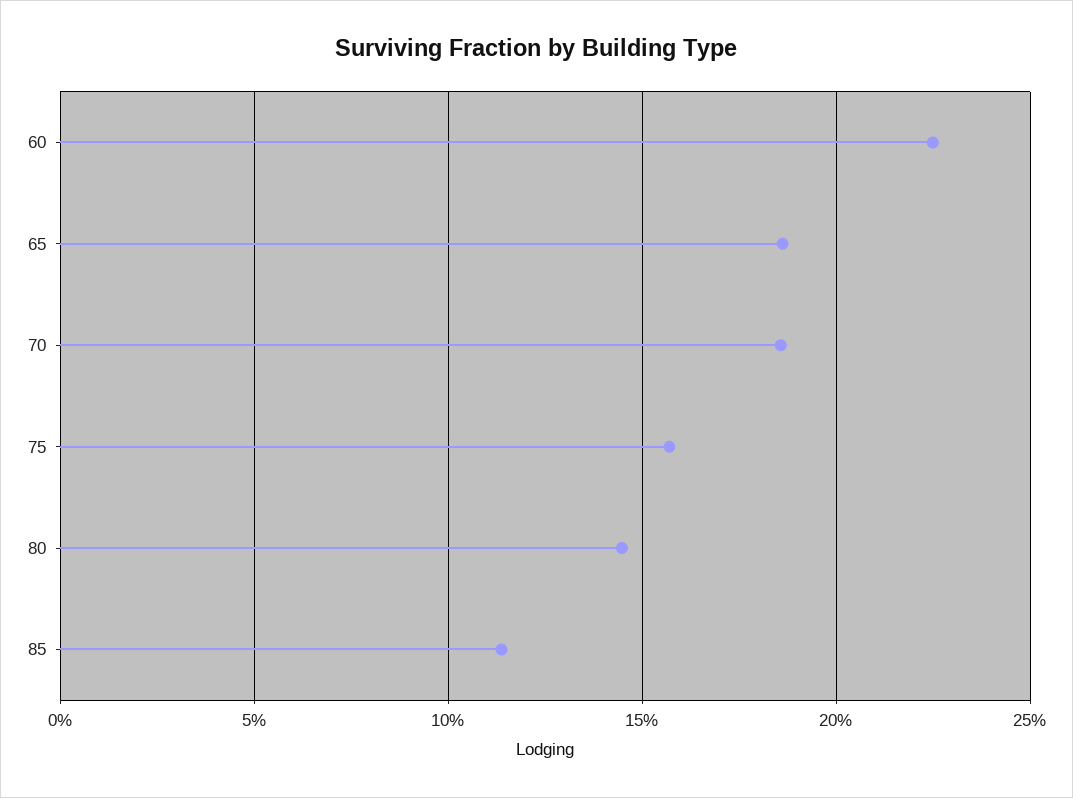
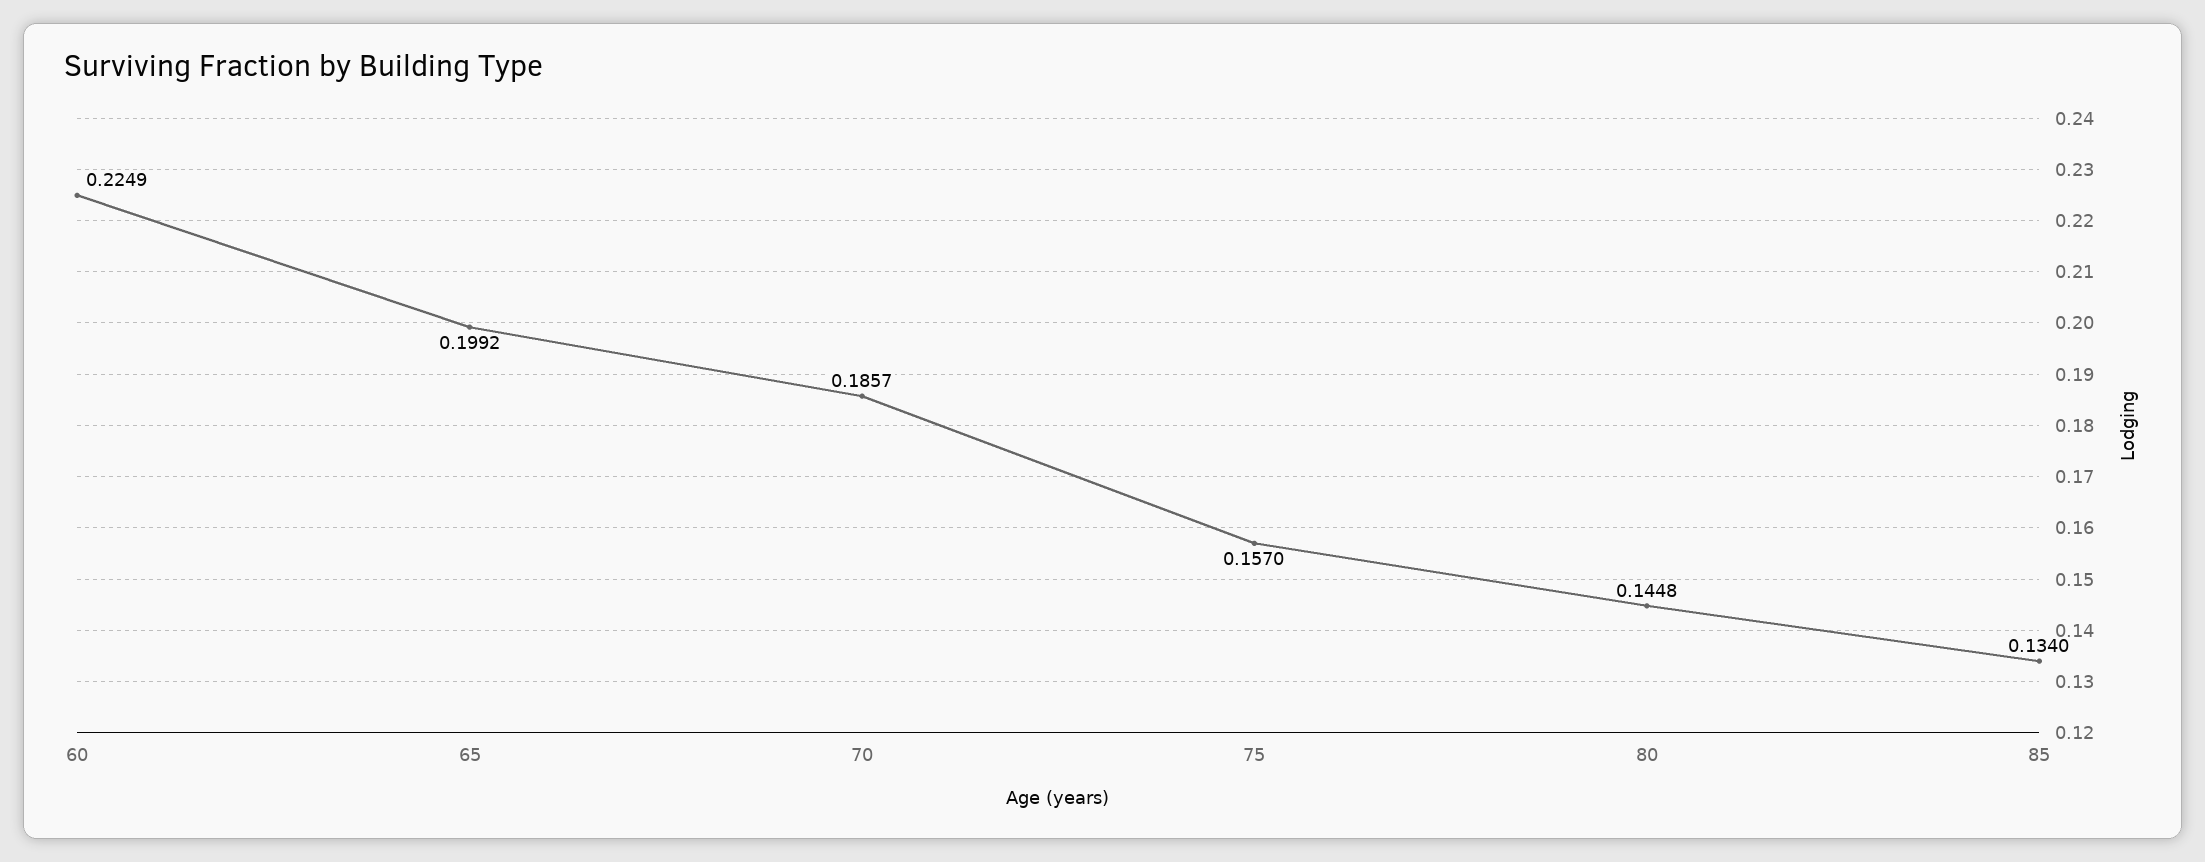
65: 0.185 -> 0.1992
85: 0.115 -> 0.134

